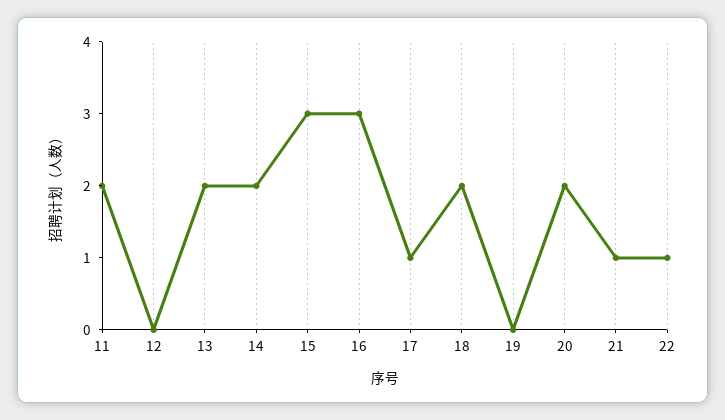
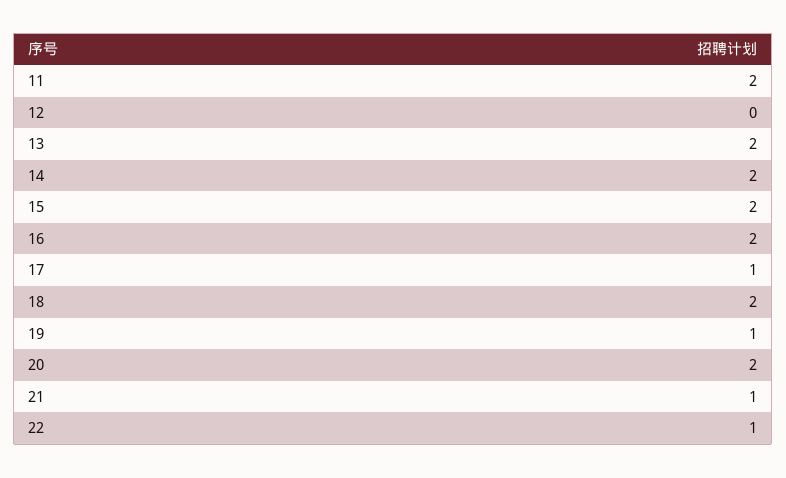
15: 3 -> 2
16: 3 -> 2
19: 0 -> 1

